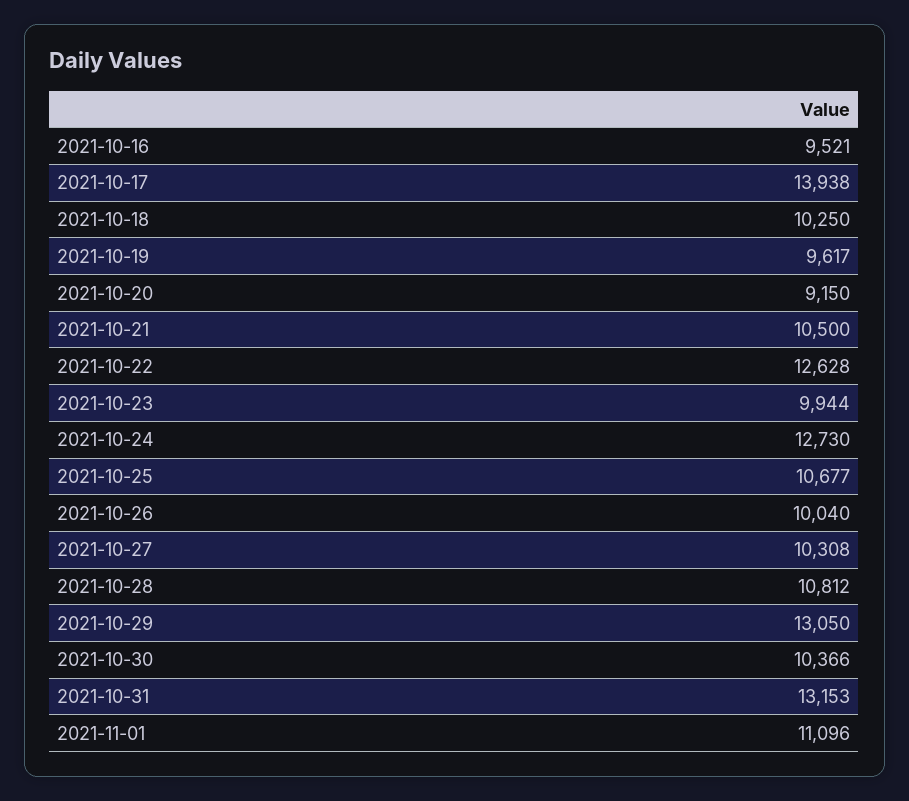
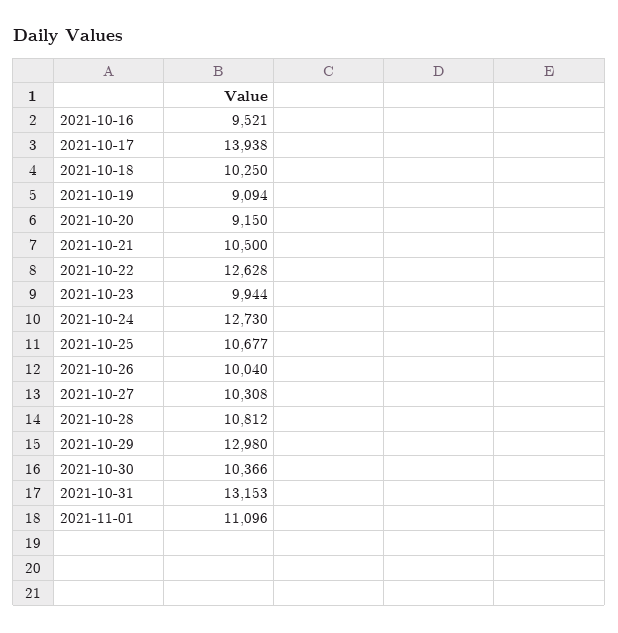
2021-10-19: 9617 -> 9094
2021-10-29: 13050 -> 12980

